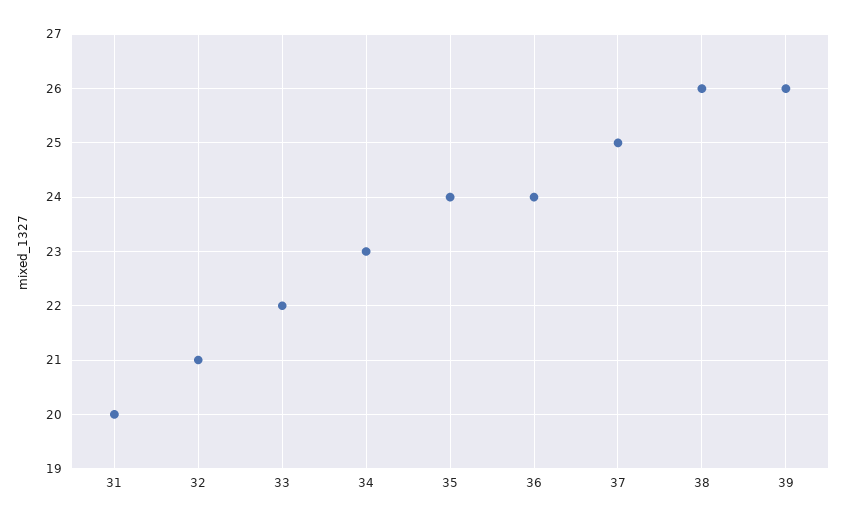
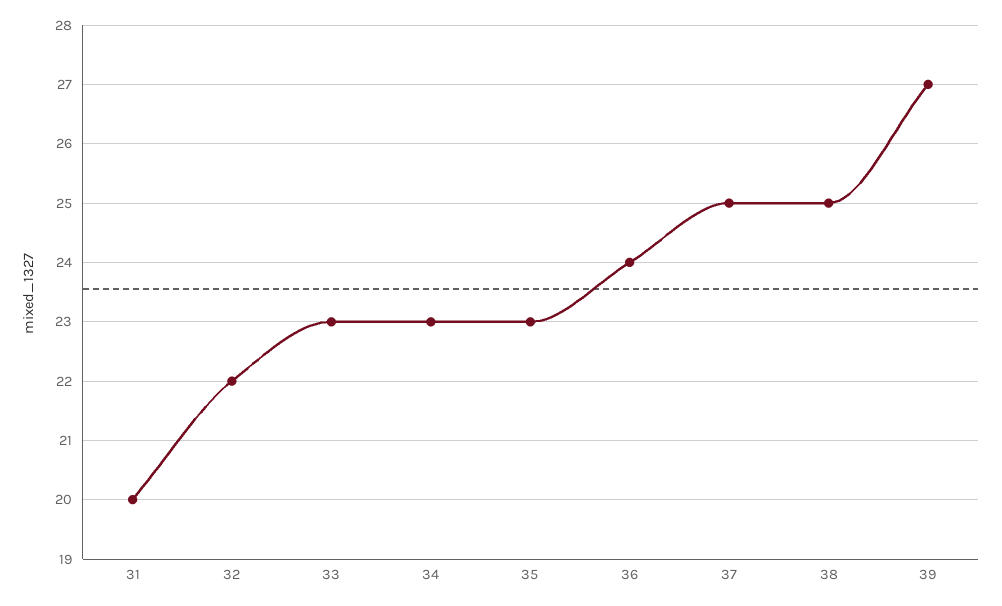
32: 21 -> 22
33: 22 -> 23
35: 24 -> 23
38: 26 -> 25
39: 26 -> 27

